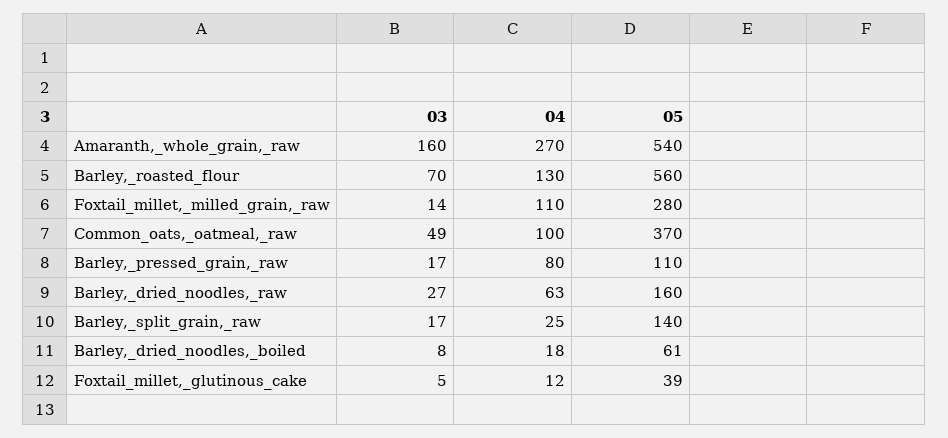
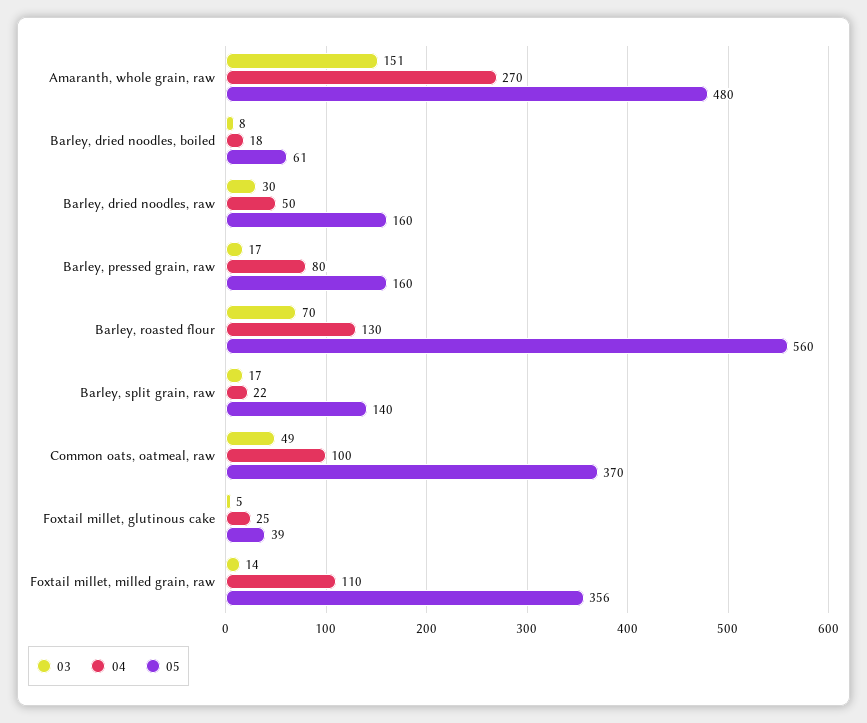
03, Amaranth,_whole_grain,_raw: 160 -> 151
05, Amaranth,_whole_grain,_raw: 540 -> 480
05, Foxtail_millet,_milled_grain,_raw: 280 -> 356
05, Barley,_pressed_grain,_raw: 110 -> 160
03, Barley,_dried_noodles,_raw: 27 -> 30
04, Barley,_dried_noodles,_raw: 63 -> 50
04, Barley,_split_grain,_raw: 25 -> 22
04, Foxtail_millet,_glutinous_cake: 12 -> 25

